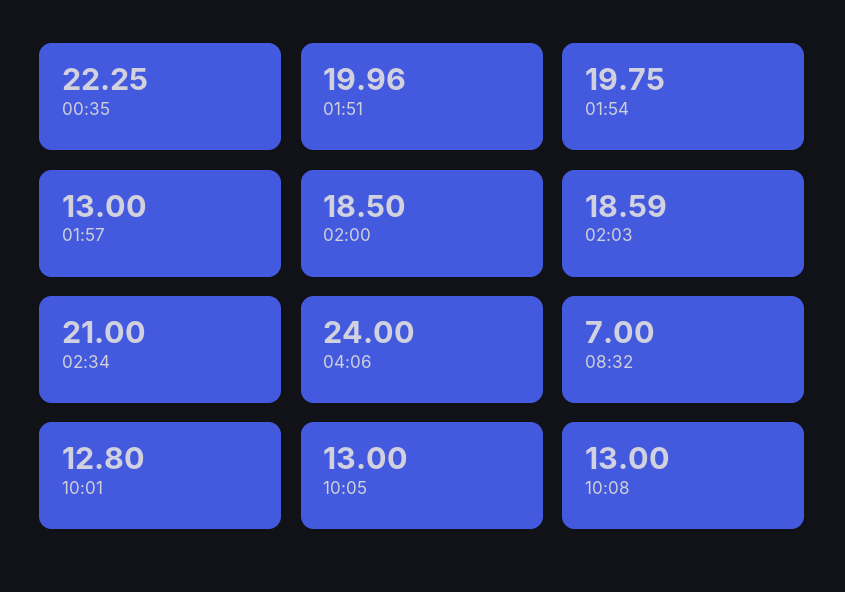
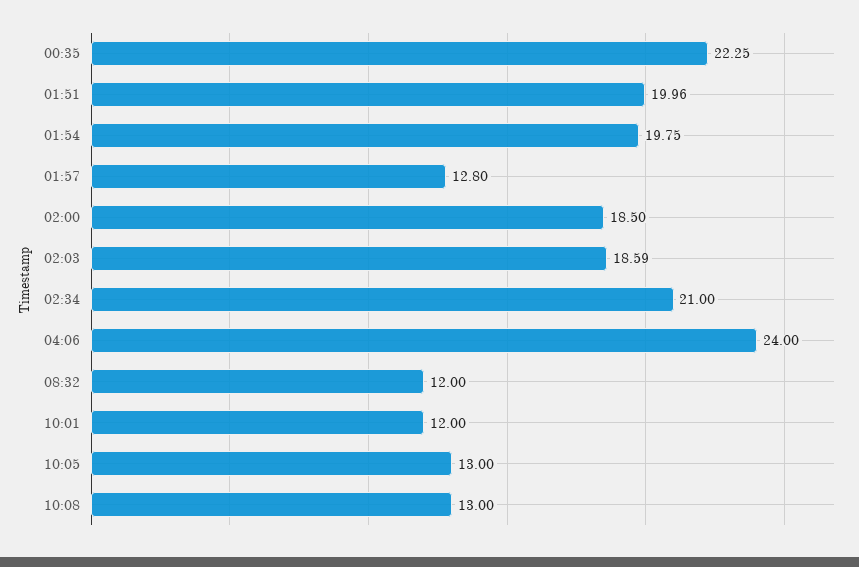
01:57: 13 -> 12.8
08:32: 7 -> 12
10:01: 12.8 -> 12

